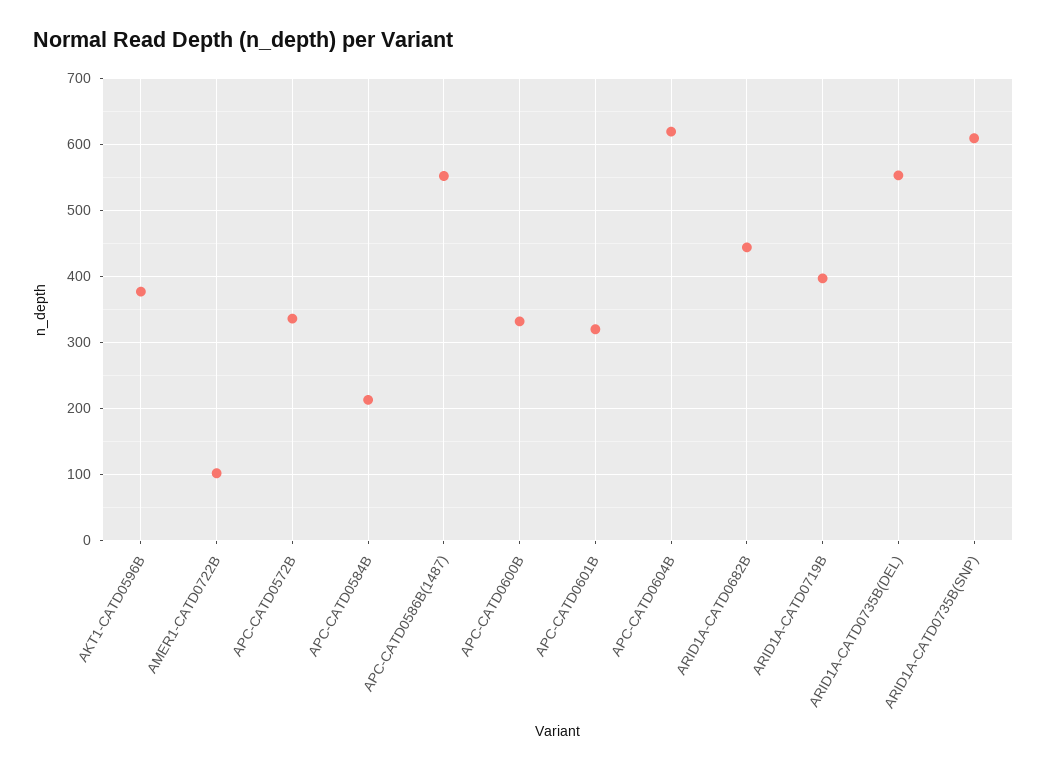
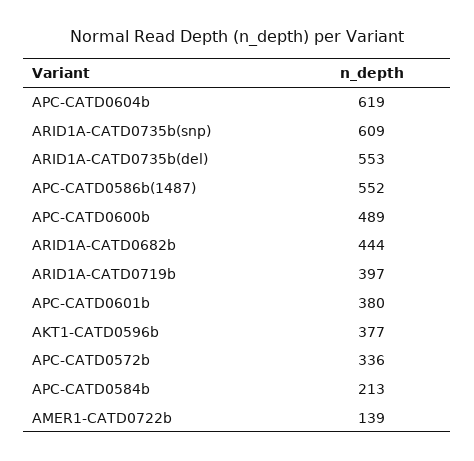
AMER1-CATD0722B: 100 -> 139
APC-CATD0600B: 330 -> 489
APC-CATD0601B: 320 -> 380

